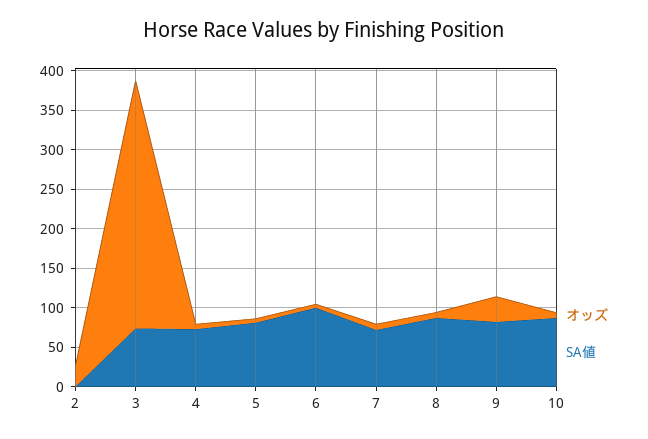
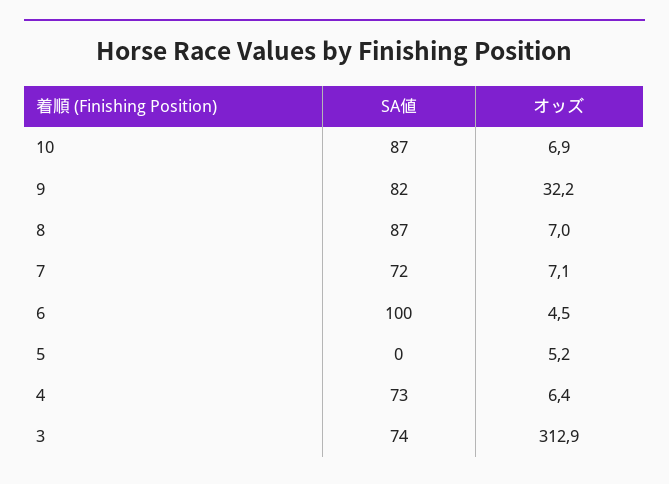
オッズ, 2: 25 -> none
SA値, 2: 0 -> none
SA値, 5: 75 -> 0

